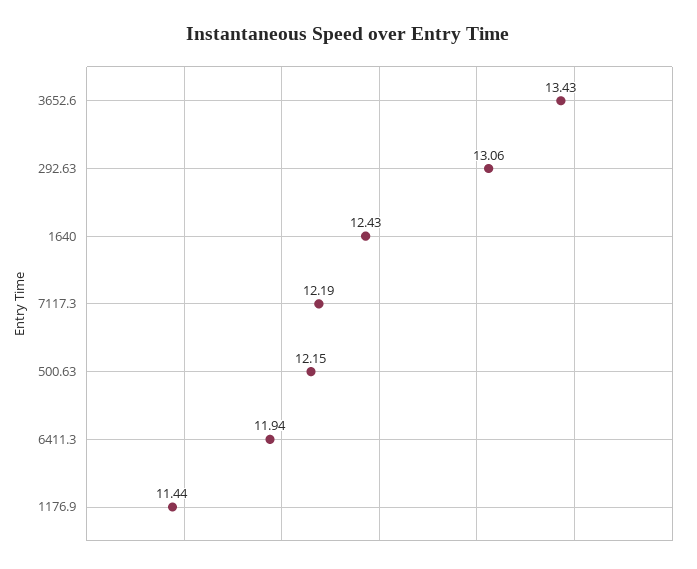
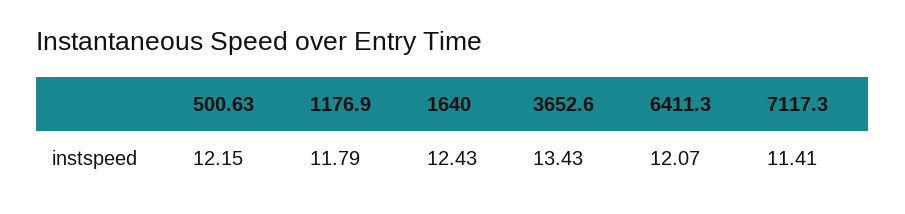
292.63: 13.06 -> none
7117.3: 12.19 -> 11.41
6411.3: 11.94 -> 12.07
1176.9: 11.44 -> 11.79

